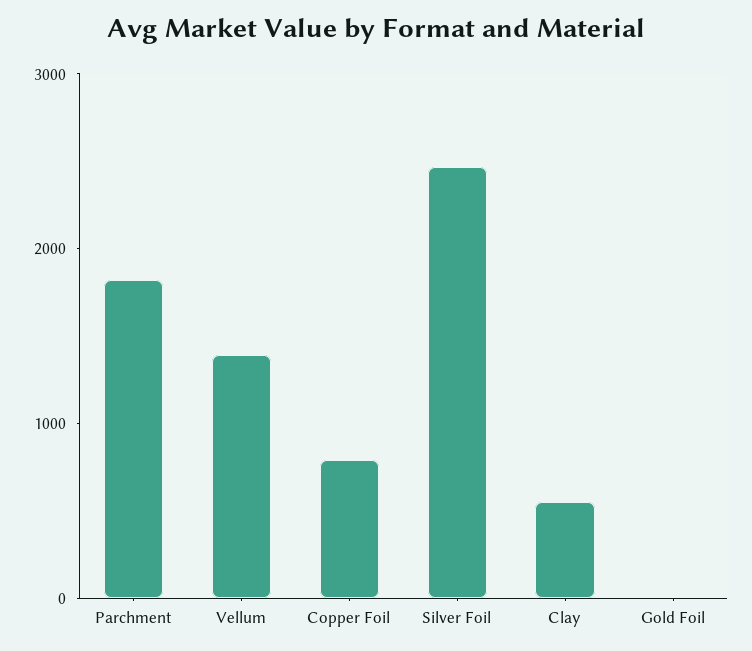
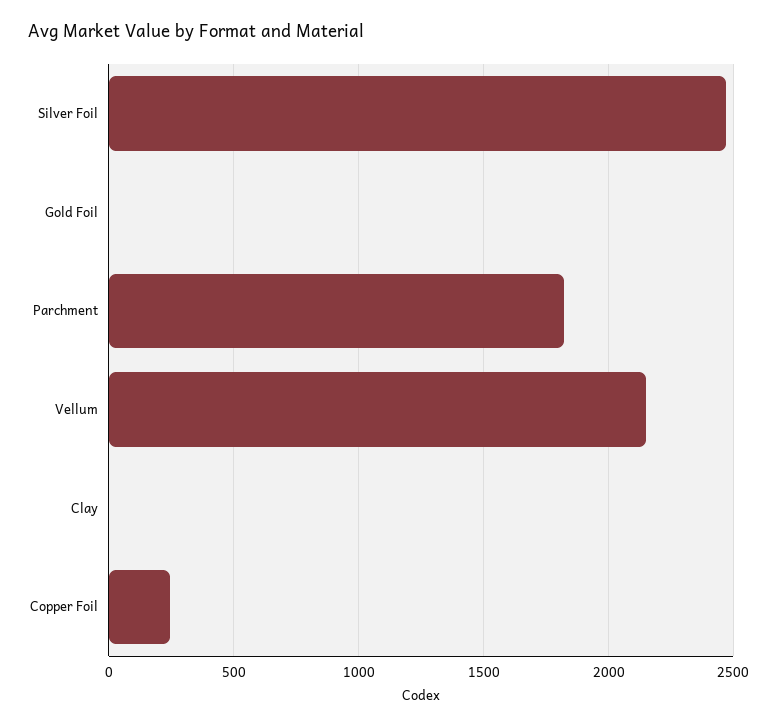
Vellum: 1400 -> 2150
Copper Foil: 800 -> 250
Clay: 600 -> 0

